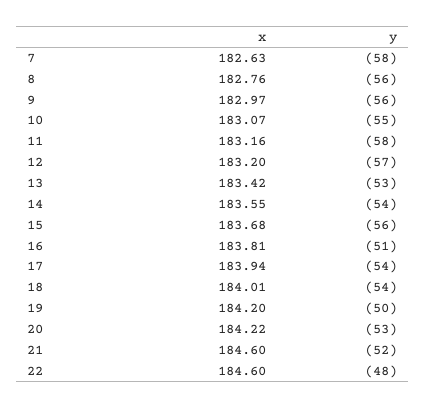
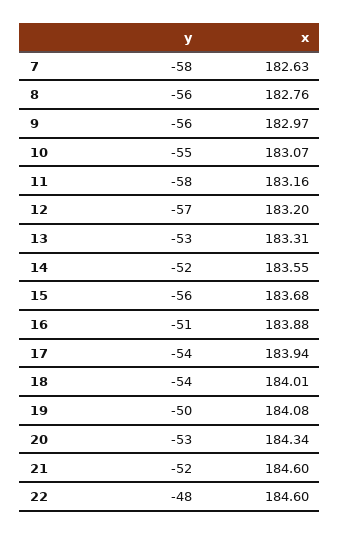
x, 13: 183.42 -> 183.31
y, 14: -54 -> -52
x, 16: 183.81 -> 183.88
x, 19: 184.2 -> 184.08
x, 20: 184.22 -> 184.34

